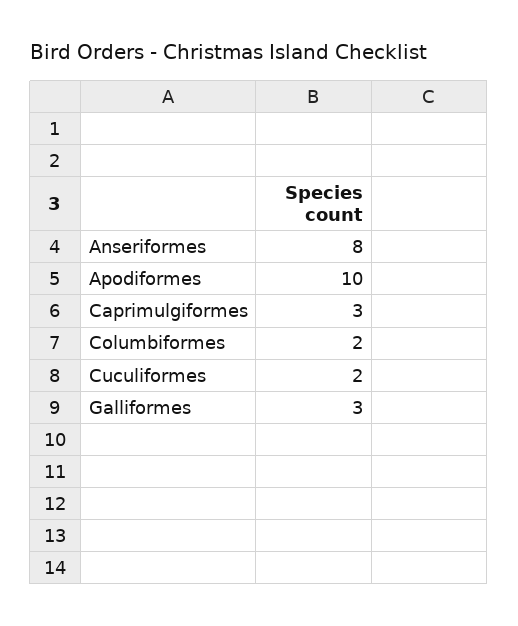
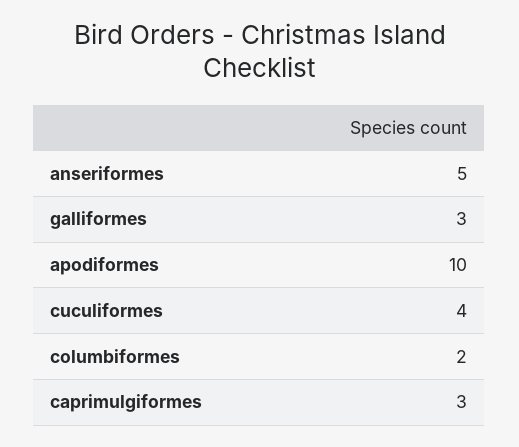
Anseriformes: 8 -> 5
Cuculiformes: 2 -> 4

